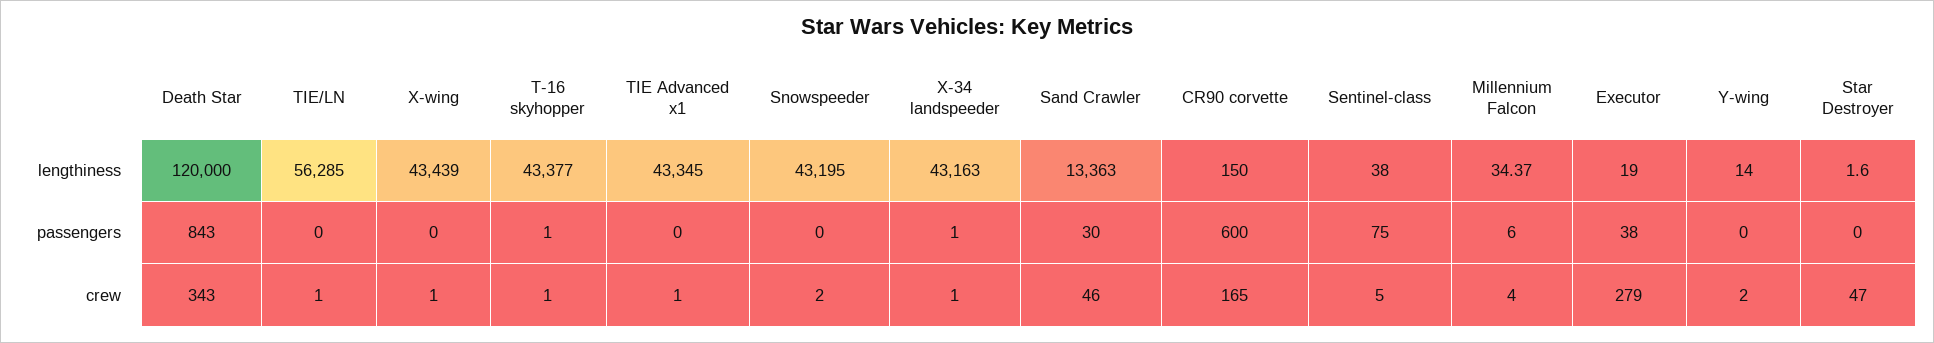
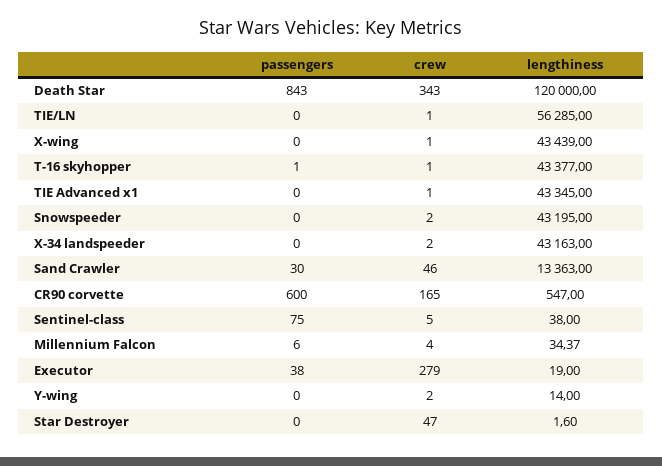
CR90 corvette, lengthiness: 150 -> 547
X-34 landspeeder, passengers: 1 -> 0
X-34 landspeeder, crew: 1 -> 2

